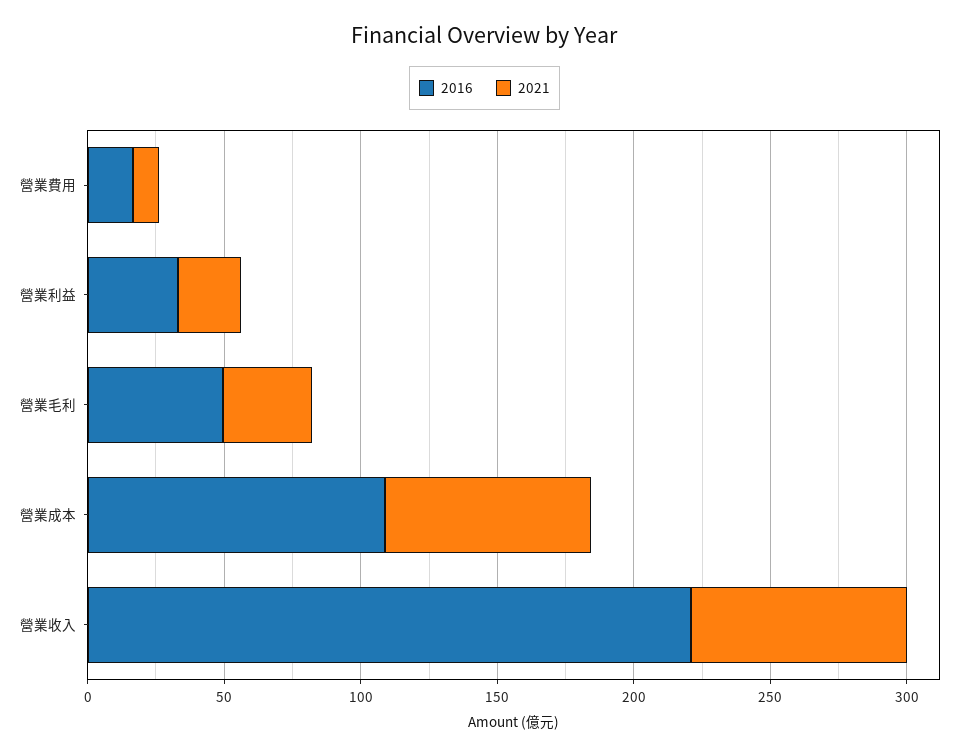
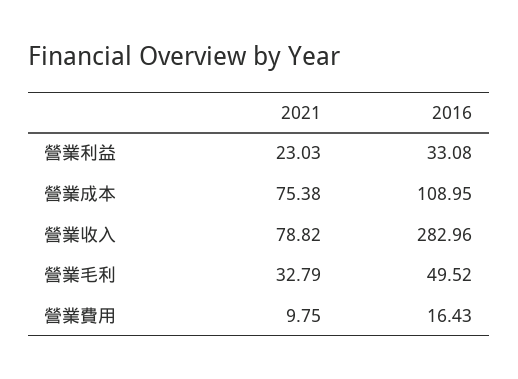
2016, 營業收入: 220 -> 282.96

